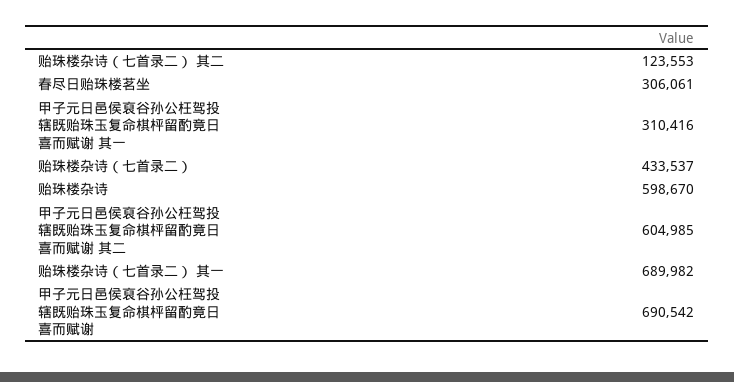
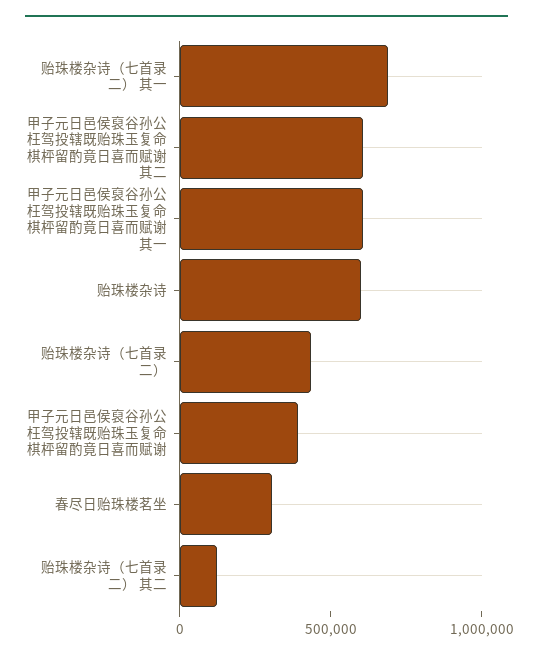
甲子元日邑侯裒谷孙公枉驾投辖既贻珠玉复命棋枰留酌竟日喜而赋谢 其一: 310416 -> 600000
甲子元日邑侯裒谷孙公枉驾投辖既贻珠玉复命棋枰留酌竟日喜而赋谢: 690542 -> 400000

